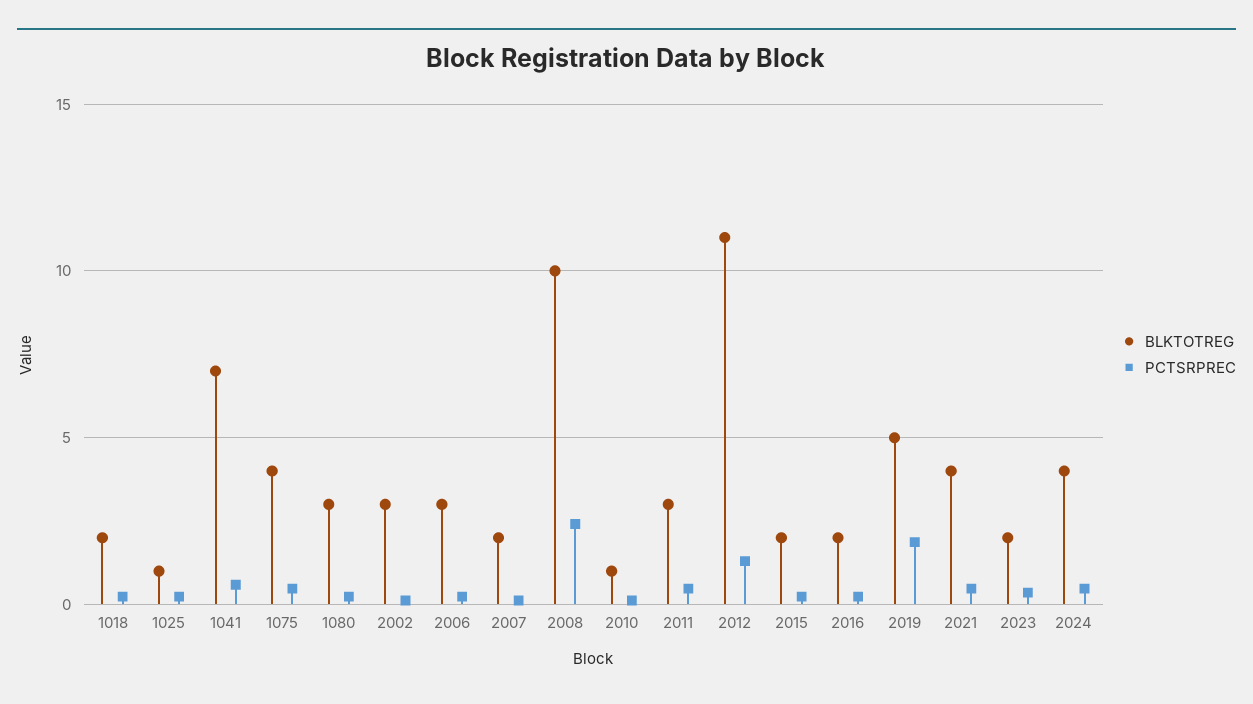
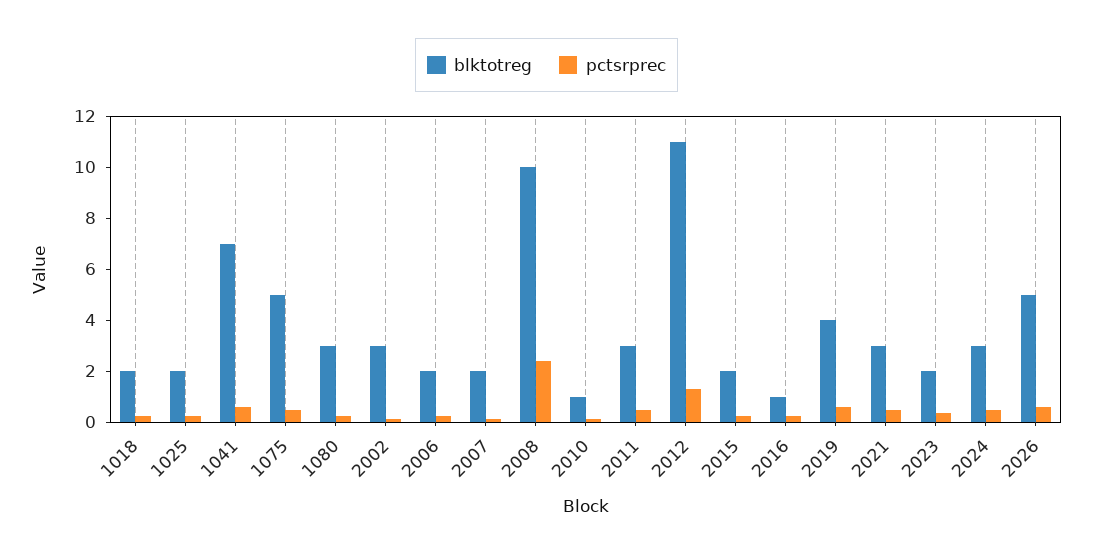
BLKTOTREG, 1025: 1 -> 2
BLKTOTREG, 1075: 4 -> 5
BLKTOTREG, 2006: 3 -> 2
BLKTOTREG, 2016: 2 -> 1
BLKTOTREG, 2019: 5 -> 4
PCTSRPREC, 2019: 2 -> 0.5
BLKTOTREG, 2021: 4 -> 3
BLKTOTREG, 2024: 4 -> 3
BLKTOTREG, 2026: none -> 5
PCTSRPREC, 2026: none -> 0.5

